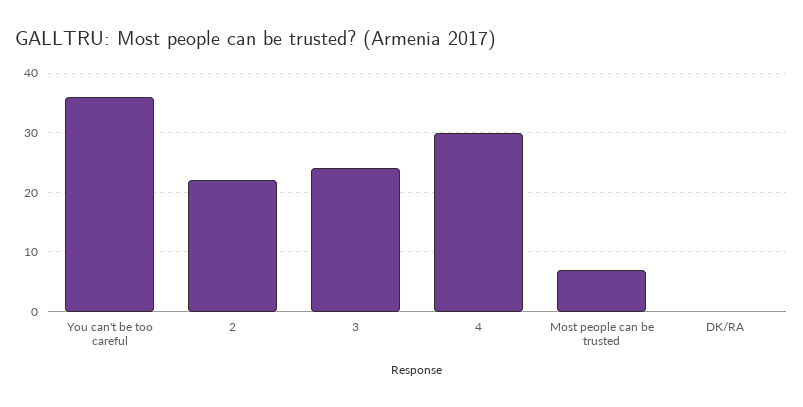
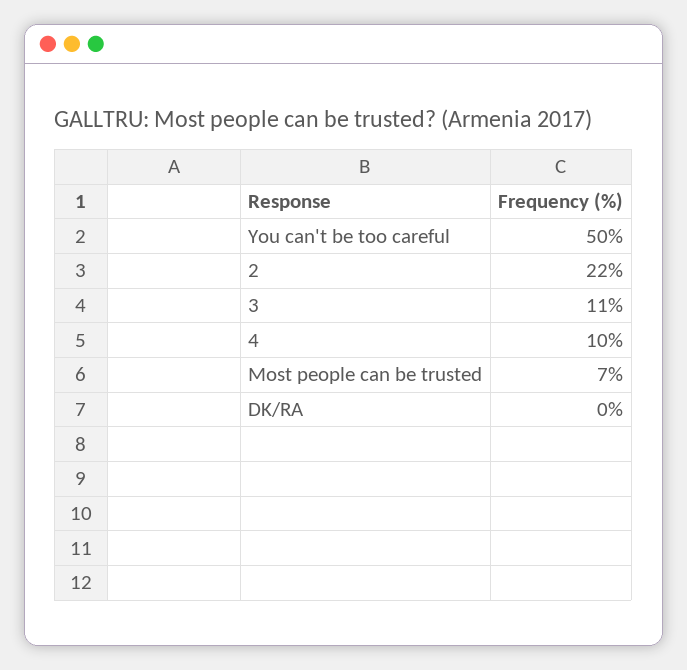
You can't be too careful: 35 -> 50
3: 25 -> 11
4: 30 -> 10

